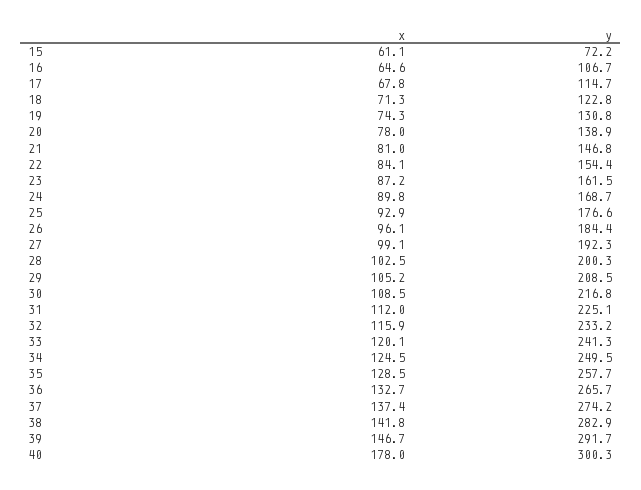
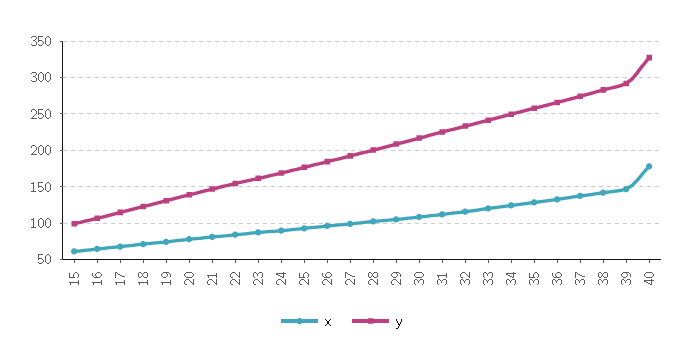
y, 15: 72.2 -> 100
y, 40: 300.3 -> 330

